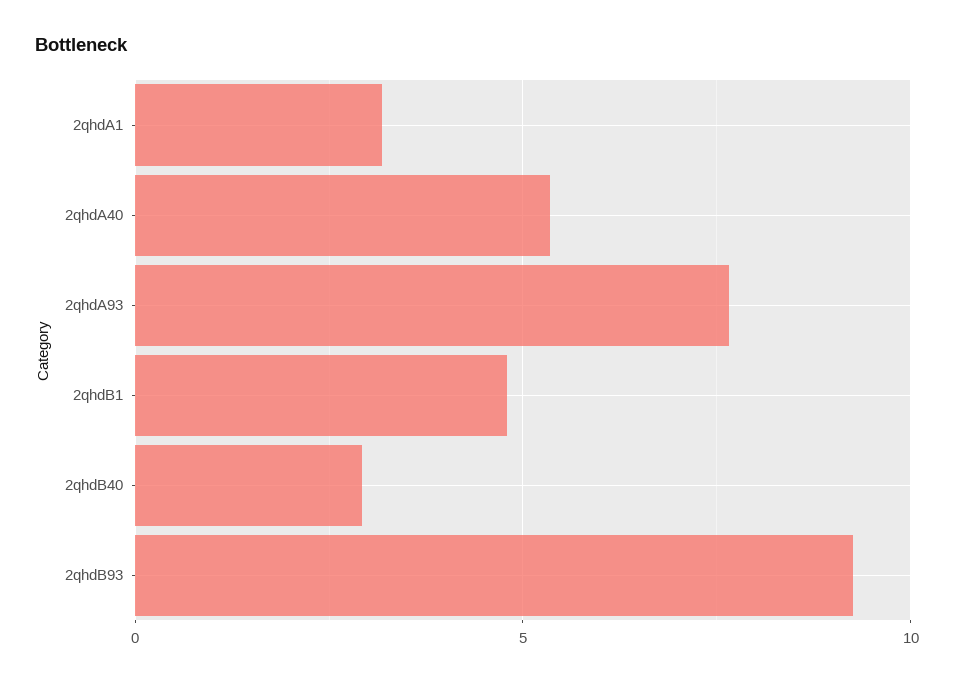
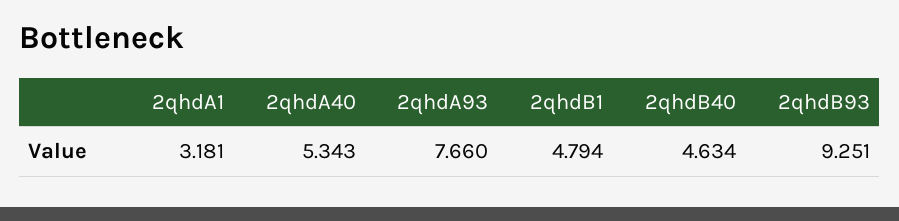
2qhdB40: 3 -> 4.634

